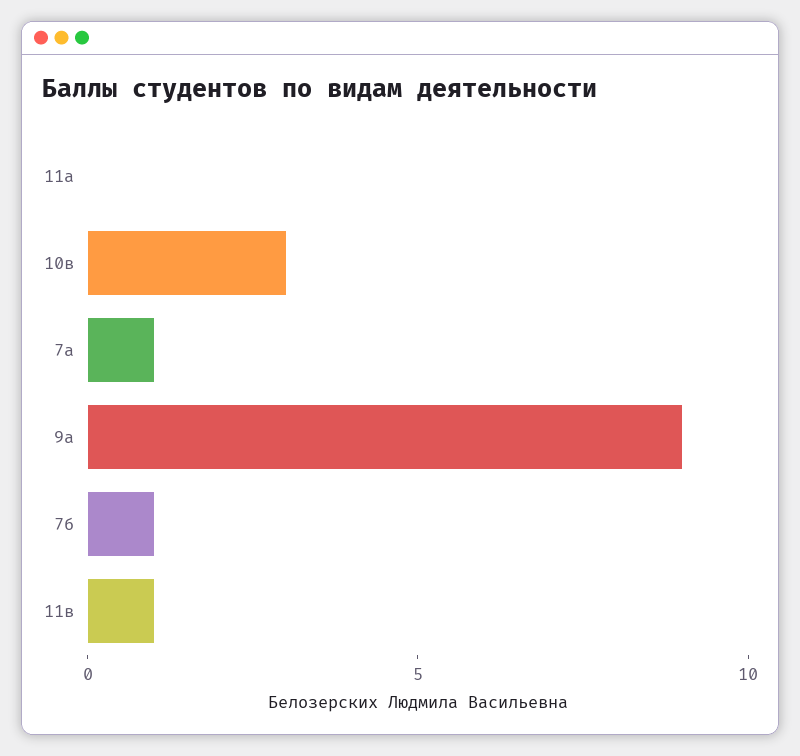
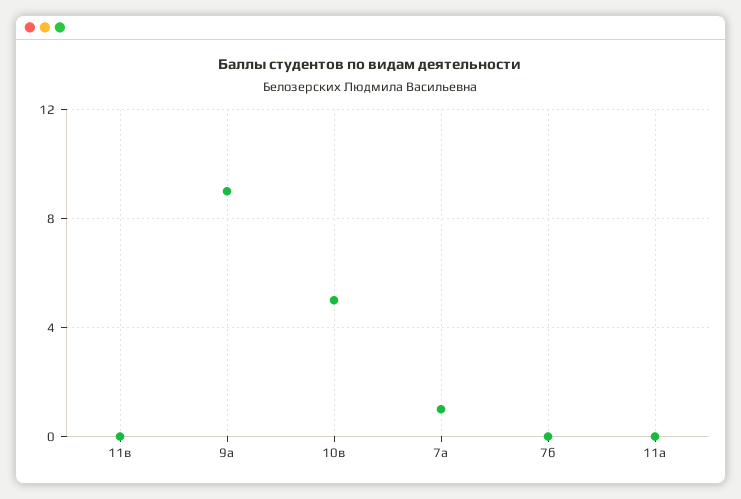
10в: 3 -> 5
7б: 1 -> 0
11в: 1 -> 0

